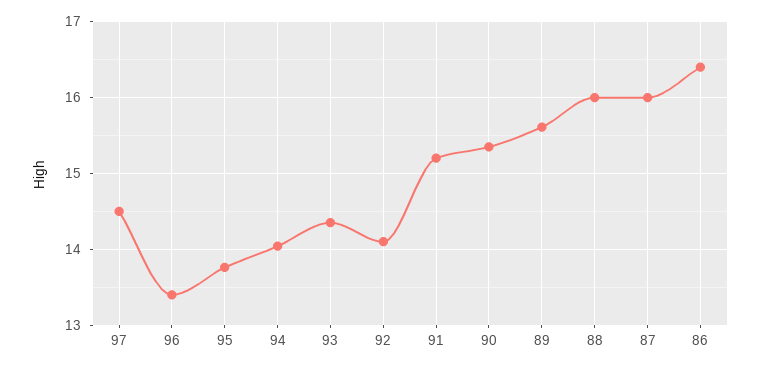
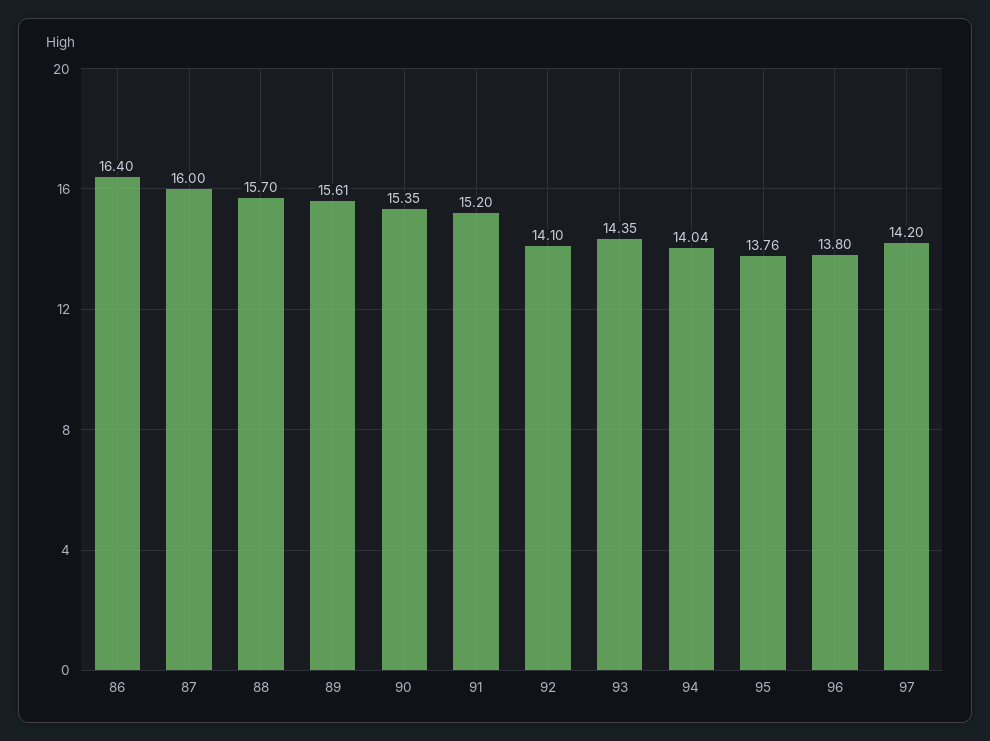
97: 14.5 -> 14.2
96: 13.4 -> 13.8
88: 16 -> 15.7

